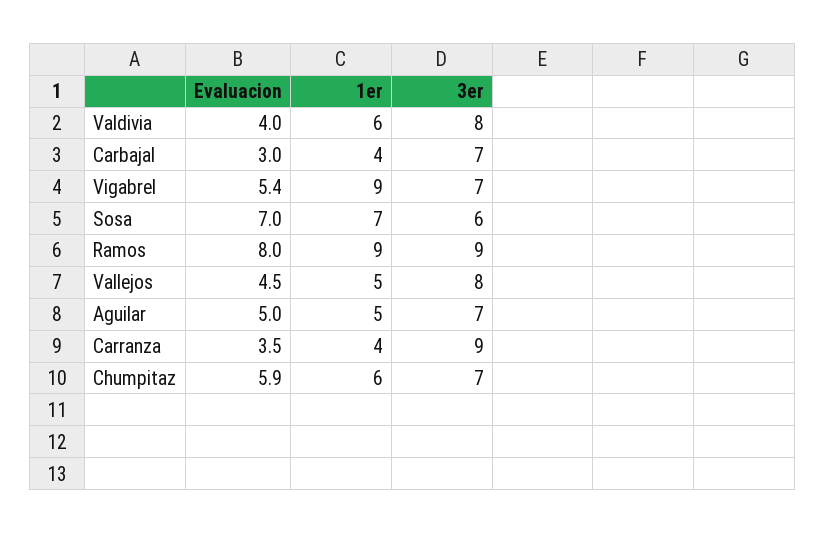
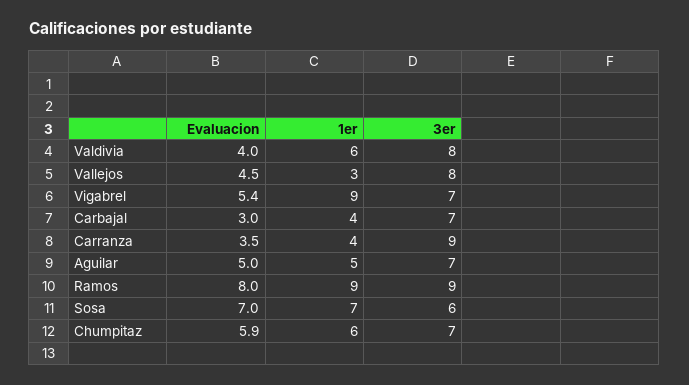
1er, Vallejos: 5 -> 3

